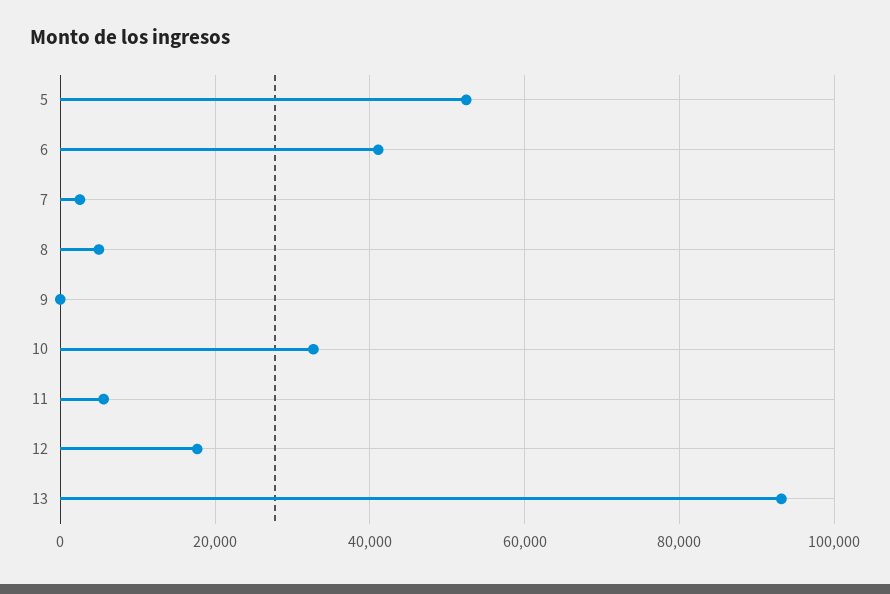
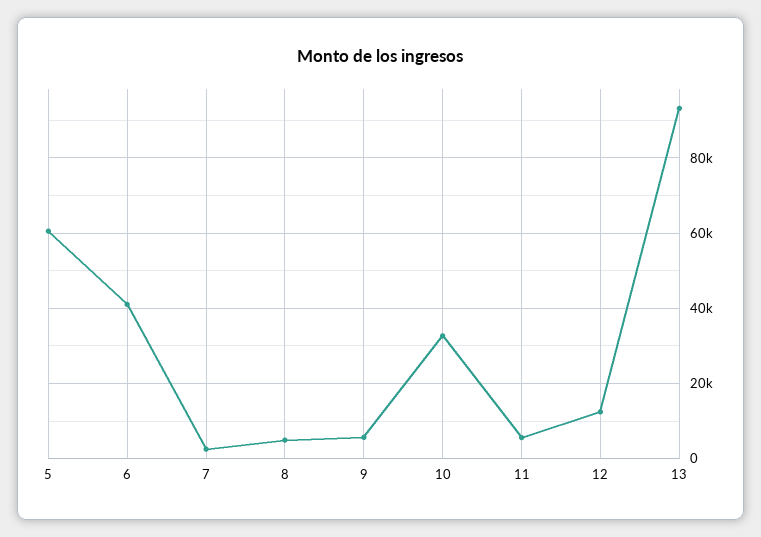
5: 52000 -> 60000
9: 0 -> 6000
12: 18000 -> 12000

